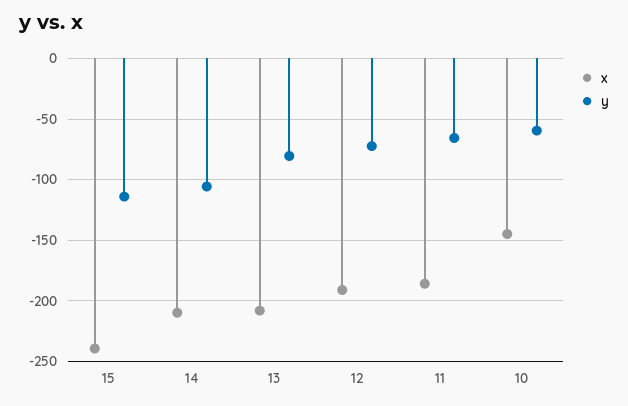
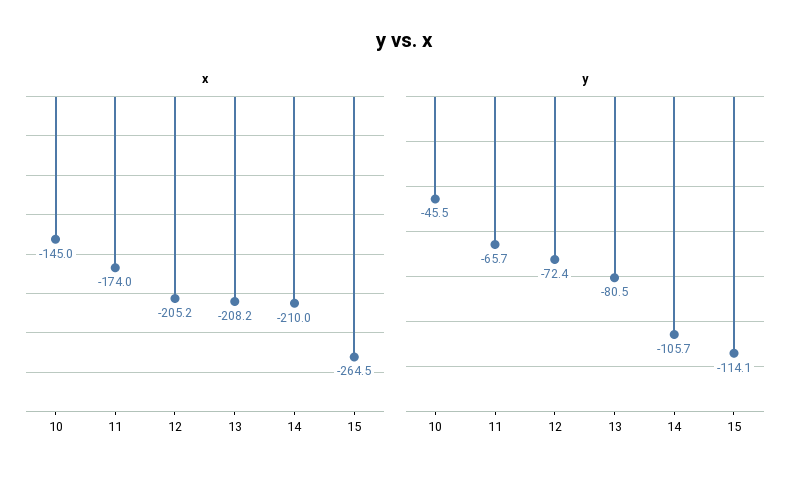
x, 15: -240 -> -264.5
x, 12: -190 -> -205.2
x, 11: -185 -> -174
y, 10: -60 -> -45.5

